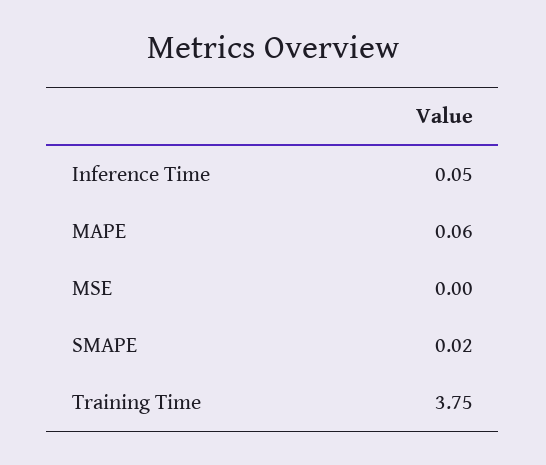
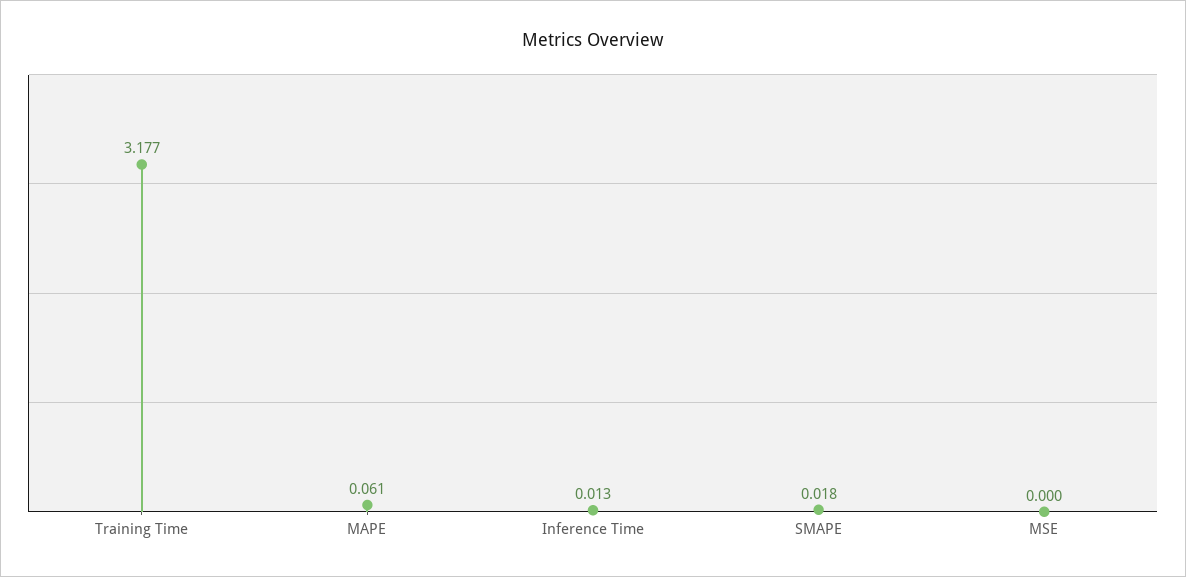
Inference Time: 0.05 -> 0.013
Training Time: 3.75 -> 3.177

